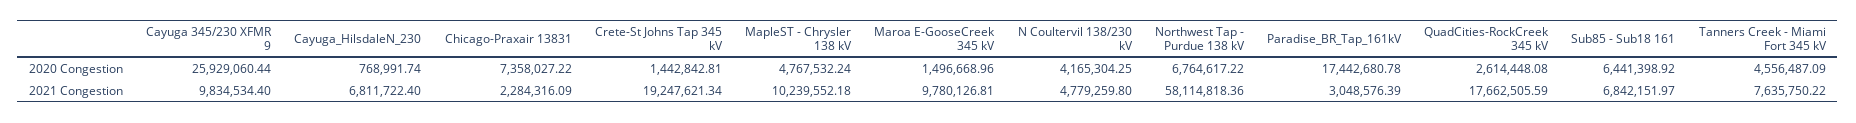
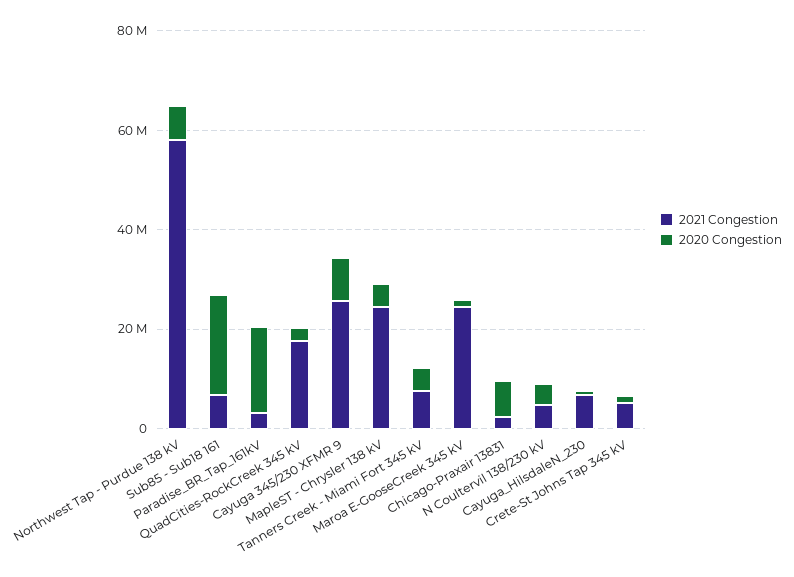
2020 Congestion, Cayuga 345/230 XFMR 9: 25929060.44 -> 10000000
2020 Congestion, Sub85 - Sub18 161: 6441398.92 -> 20000000
2021 Congestion, Cayuga 345/230 XFMR 9: 9834534.4 -> 25000000
2021 Congestion, Crete-St Johns Tap 345 kV: 19247621.34 -> 5000000
2021 Congestion, MapleST - Chrysler 138 kV: 10239552.18 -> 25000000
2021 Congestion, Maroa E-GooseCreek 345 kV: 9780126.81 -> 25000000

